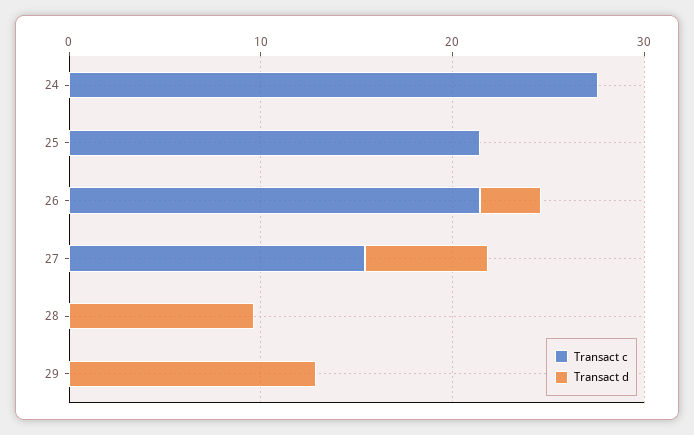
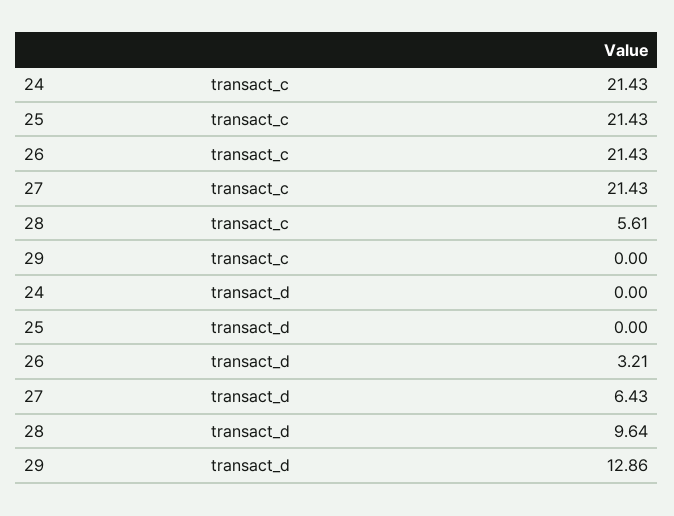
Transact c, 24: 28 -> 21.43
Transact c, 27: 16 -> 21.43
Transact c, 28: 0 -> 5.61

